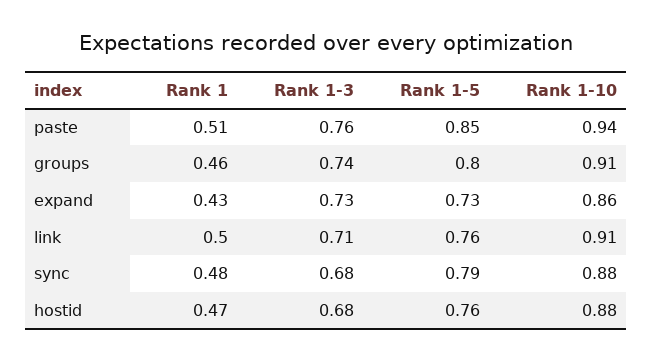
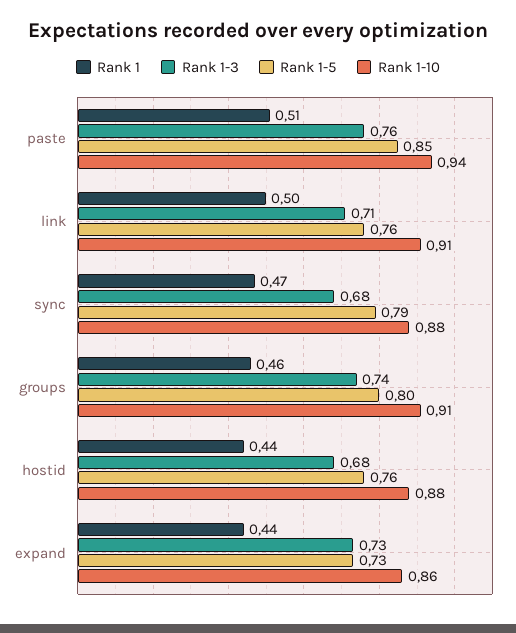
Rank 1, expand: 0.43 -> 0.44
Rank 1, sync: 0.48 -> 0.47
Rank 1, hostid: 0.47 -> 0.44

